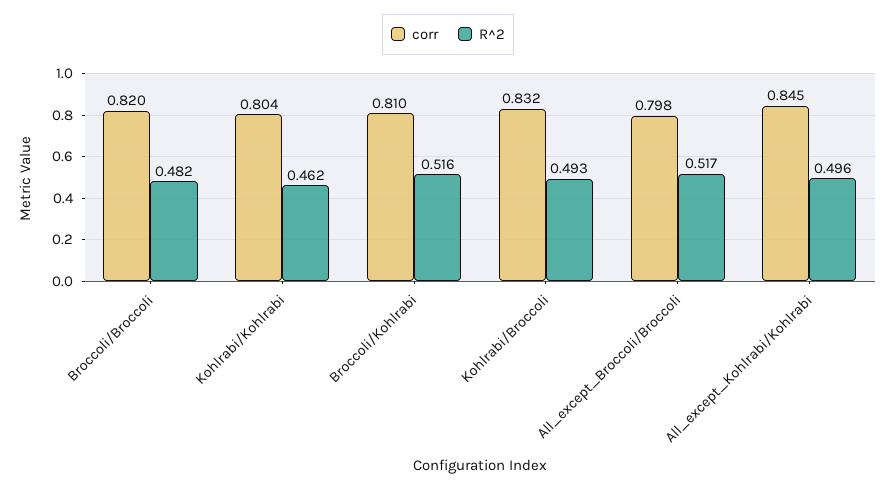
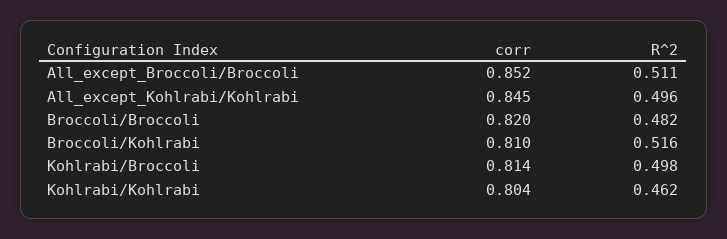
corr, Kohlrabi/Broccoli: 0.832 -> 0.814
R^2, Kohlrabi/Broccoli: 0.493 -> 0.498
corr, All_except_Broccoli/Broccoli: 0.798 -> 0.852
R^2, All_except_Broccoli/Broccoli: 0.517 -> 0.511

